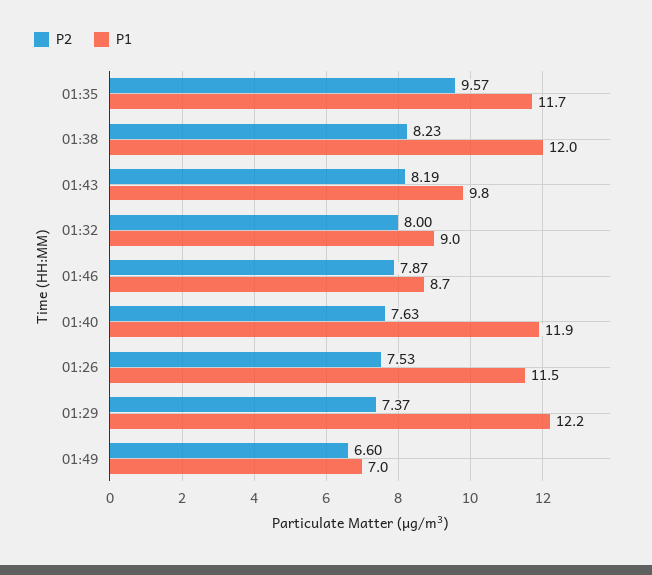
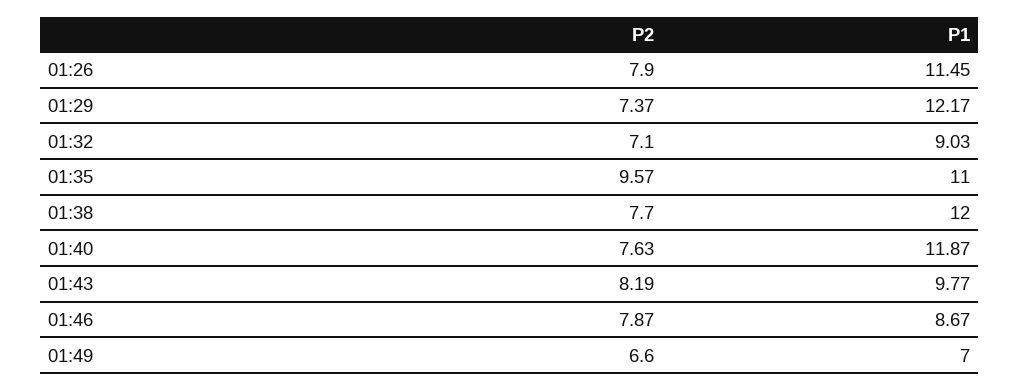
P1, 01:35: 11.7 -> 11
P2, 01:38: 8.23 -> 7.7
P2, 01:32: 8 -> 7.1
P2, 01:26: 7.53 -> 7.9

